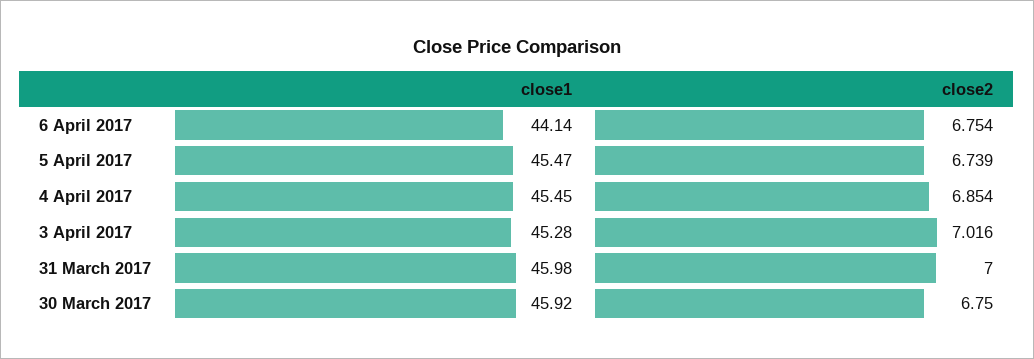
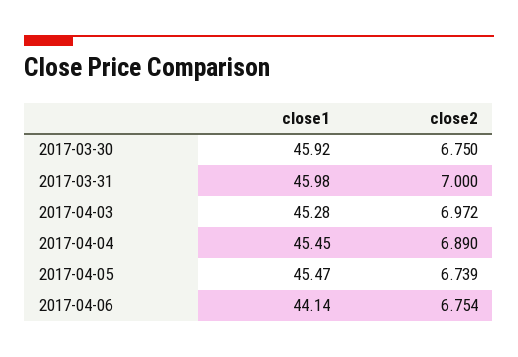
close2, 4 April 2017: 6.854 -> 6.89
close2, 3 April 2017: 7.016 -> 6.972

